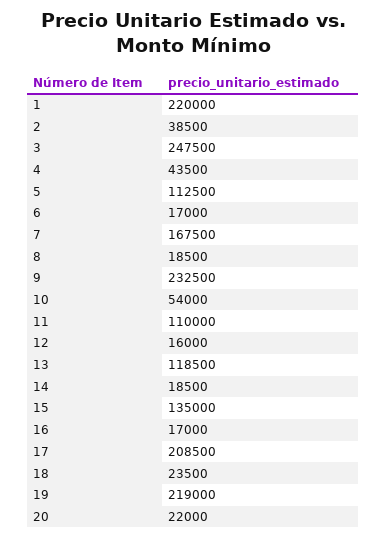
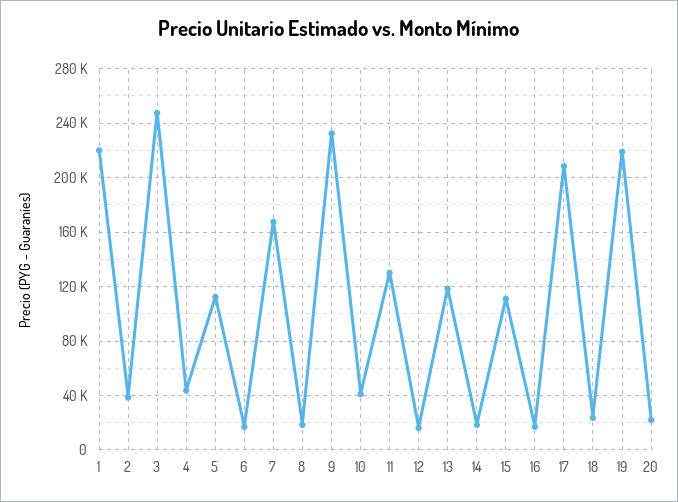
10: 54000 -> 40000
11: 110000 -> 130000
15: 135000 -> 110000

